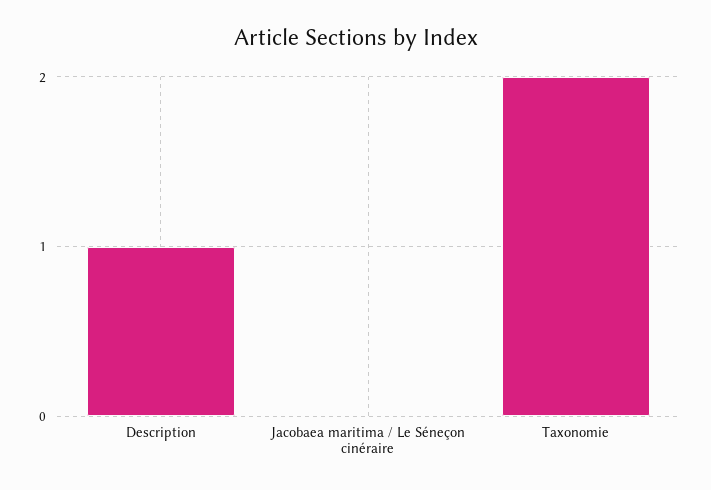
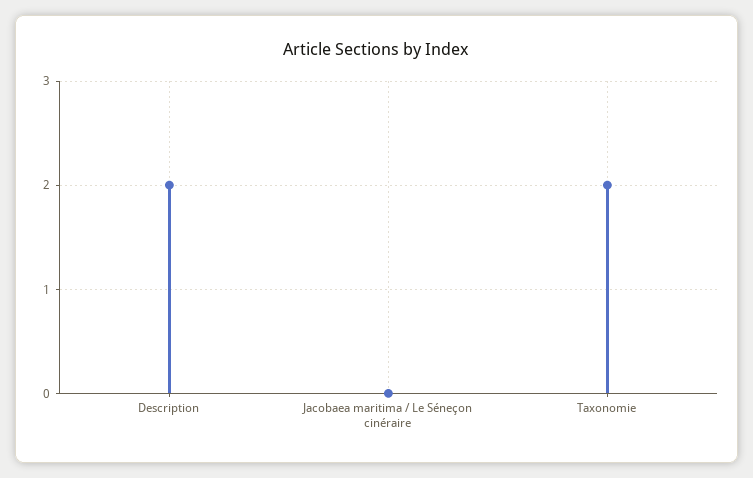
Description: 1 -> 2

